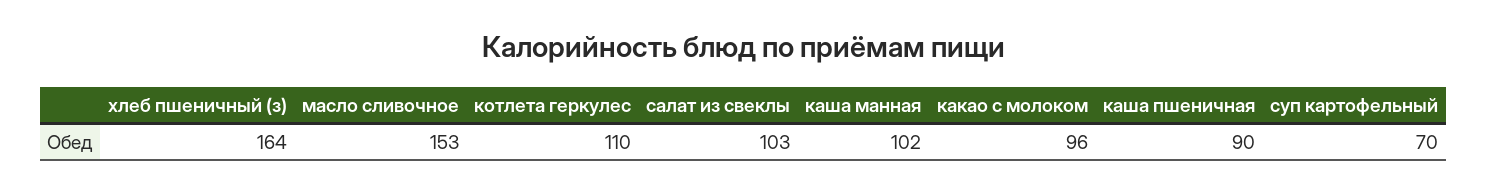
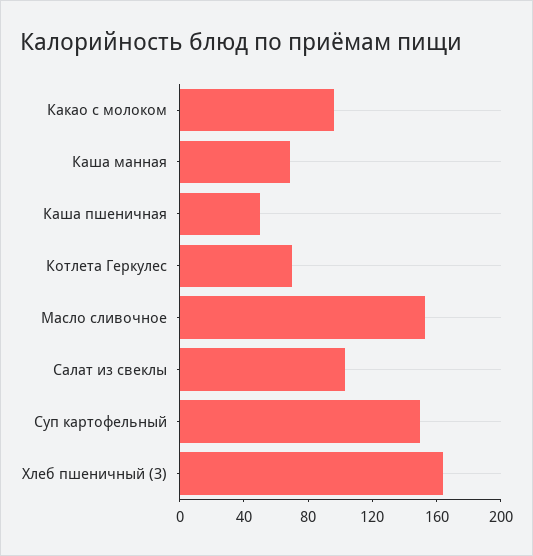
котлета геркулес: 110 -> 70
каша манная: 102 -> 70
каша пшеничная: 90 -> 50
суп картофельный: 70 -> 150

